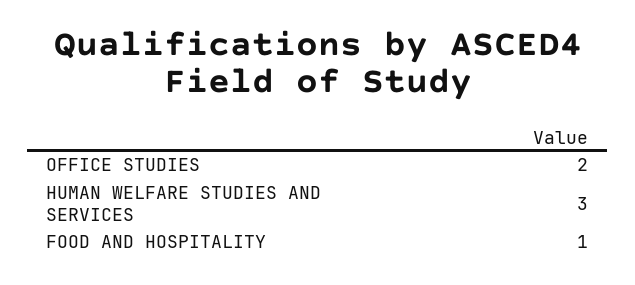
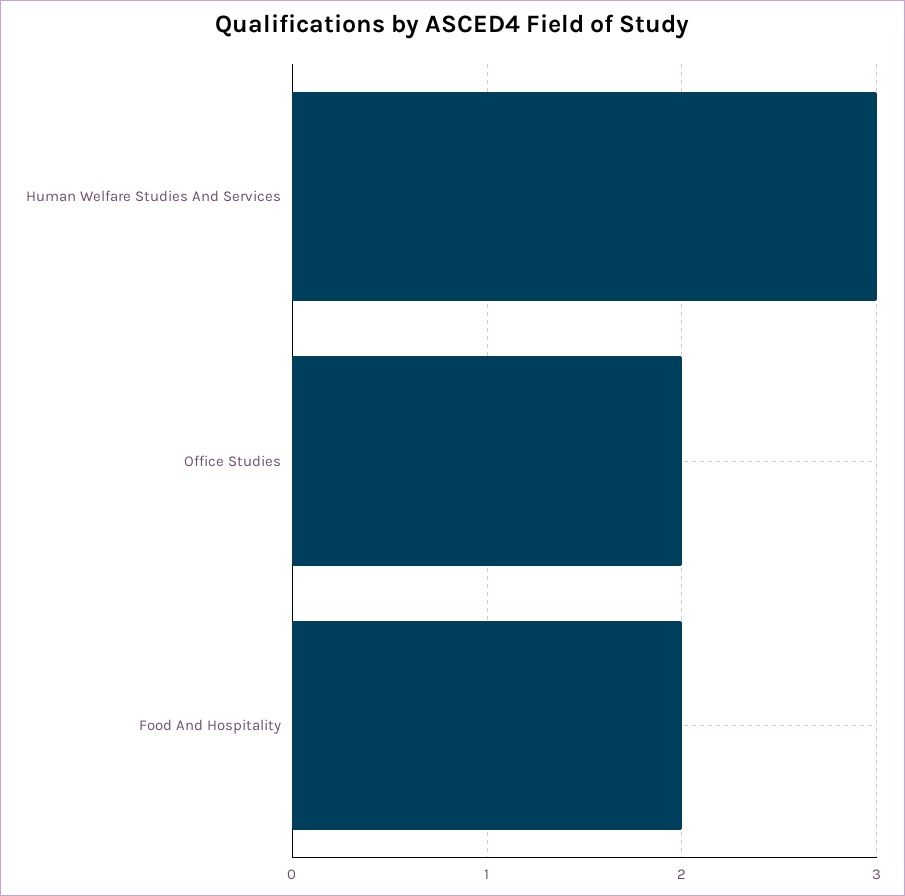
FOOD AND HOSPITALITY: 1 -> 2

